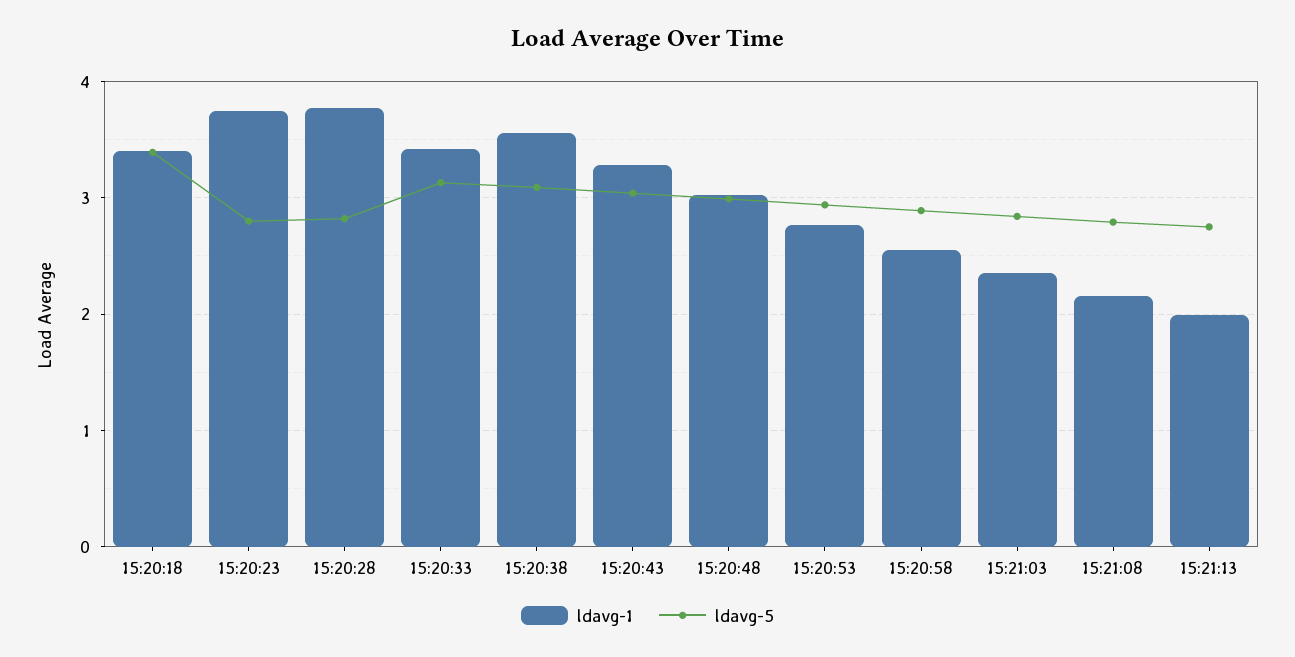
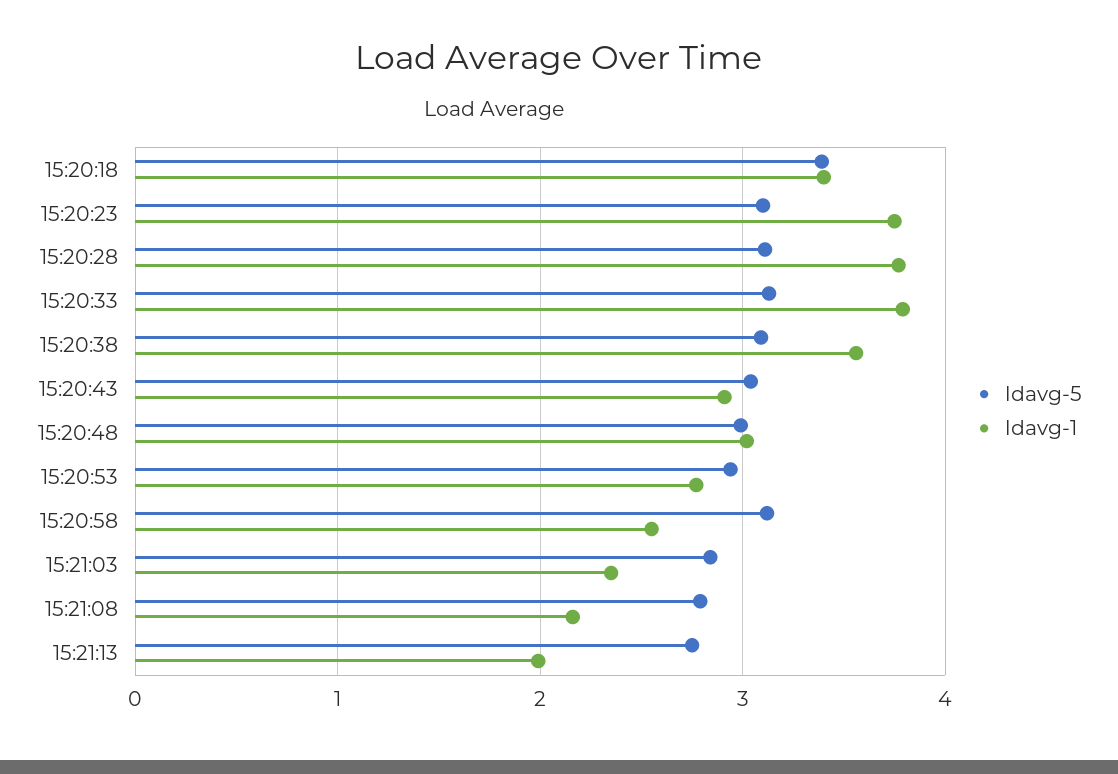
ldavg-5, 15:20:23: 2.8 -> 3.1
ldavg-5, 15:20:28: 2.8 -> 3.1
ldavg-1, 15:20:33: 3.4 -> 3.8
ldavg-1, 15:20:43: 3.3 -> 2.9
ldavg-5, 15:20:58: 2.9 -> 3.1

